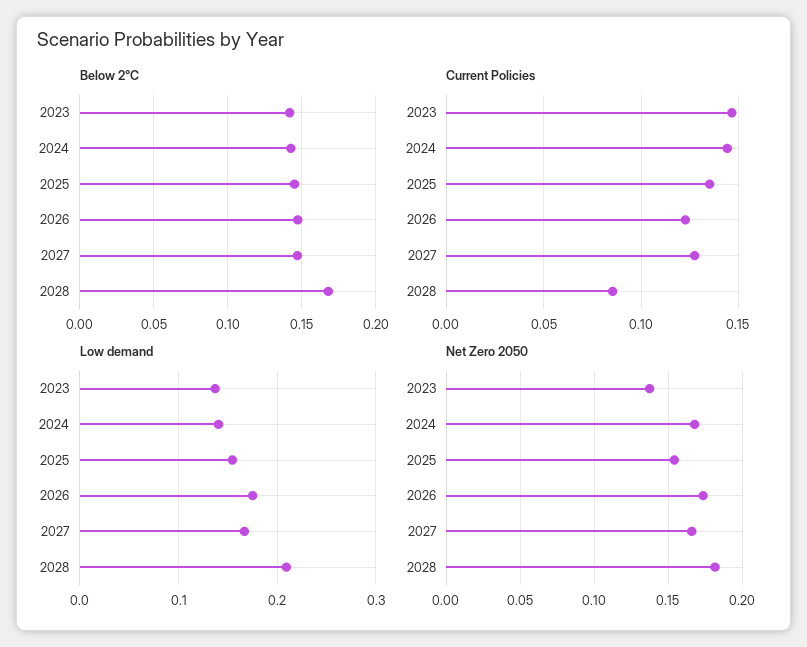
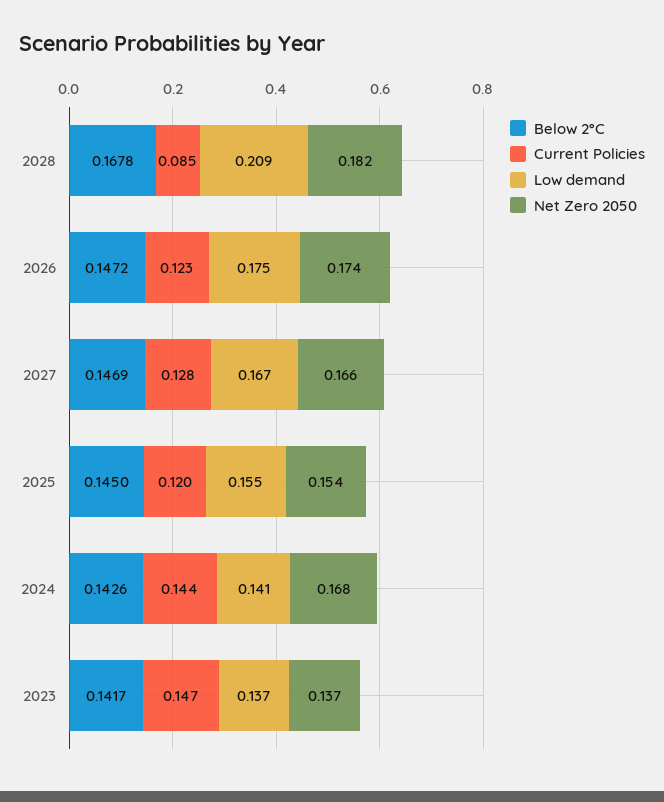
Current Policies, 2025: 0.135 -> 0.12

